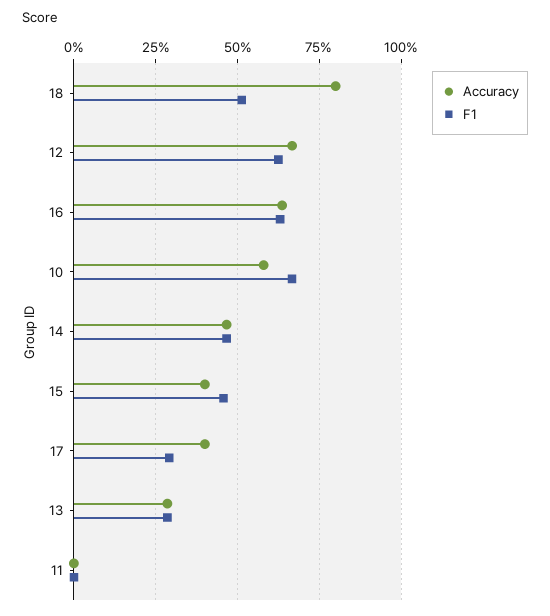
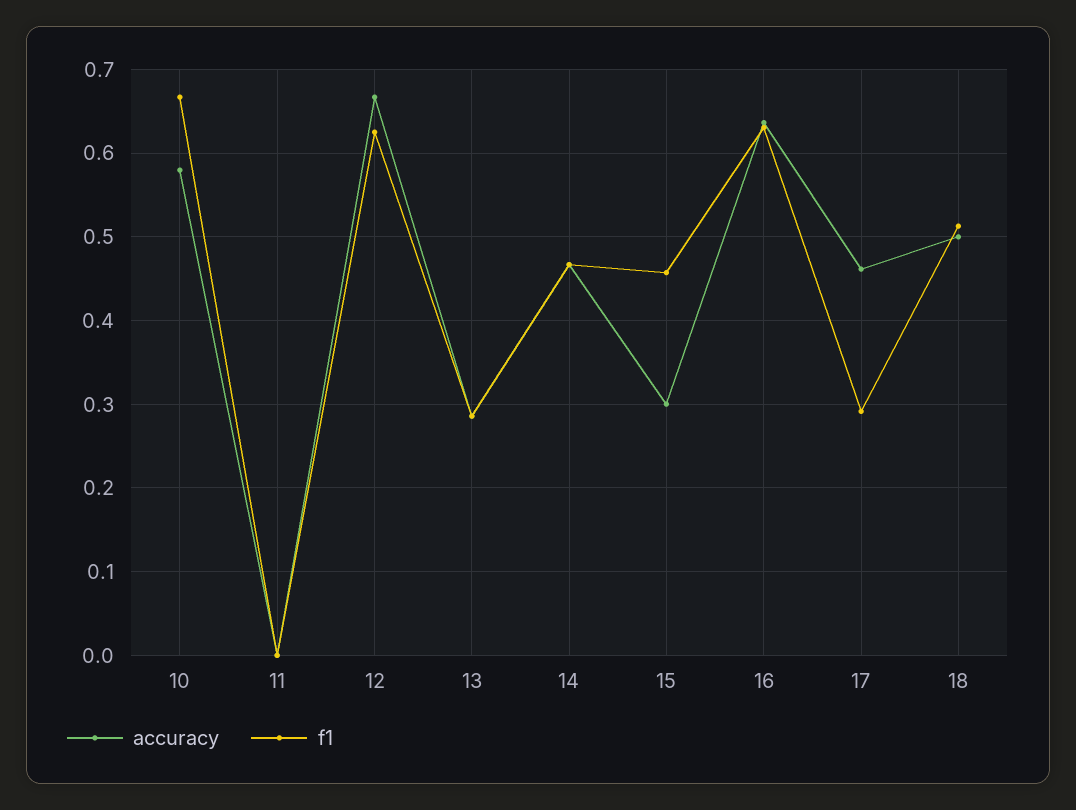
Accuracy, 18: 0.8 -> 0.5
Accuracy, 15: 0.4 -> 0.3
Accuracy, 17: 0.4 -> 0.46

